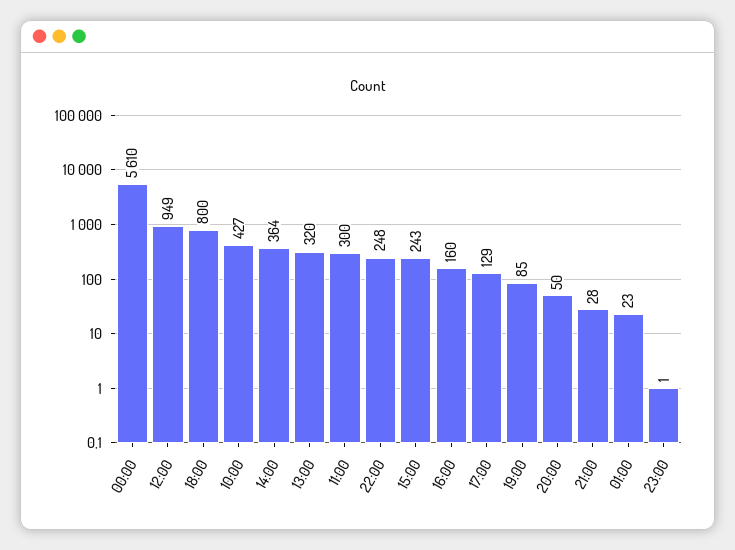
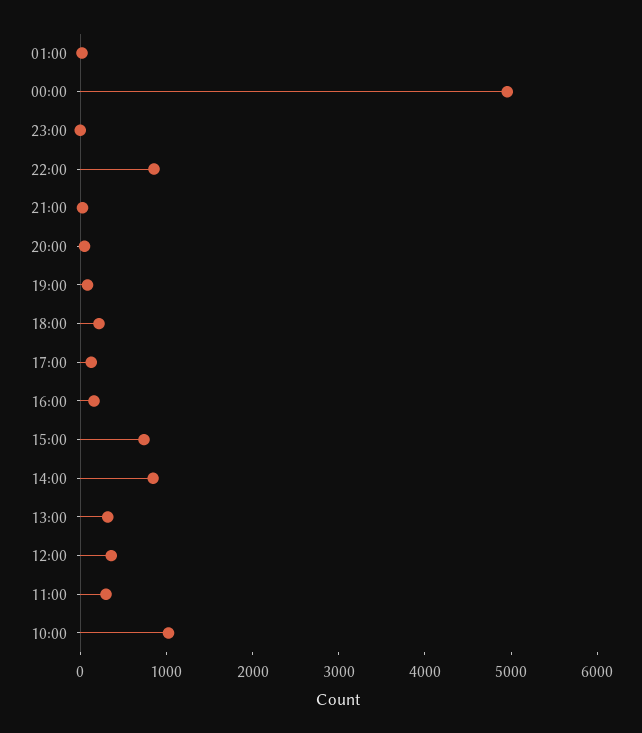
00:00: 5610 -> 5000
12:00: 949 -> 400
18:00: 800 -> 200
10:00: 427 -> 1000
14:00: 364 -> 800
22:00: 248 -> 800
15:00: 243 -> 800

